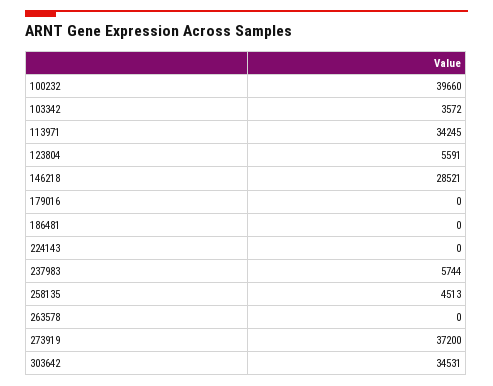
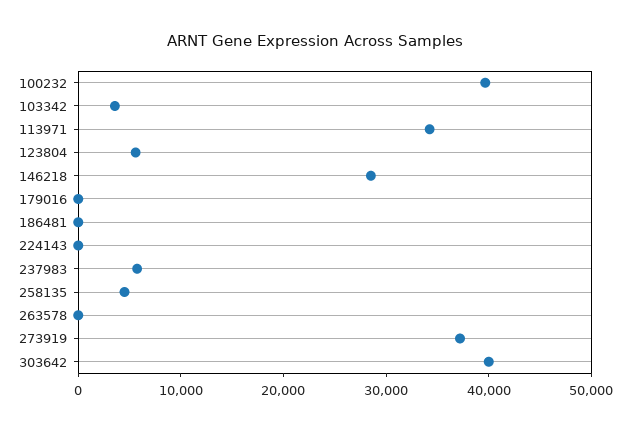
303642: 34531 -> 40000

